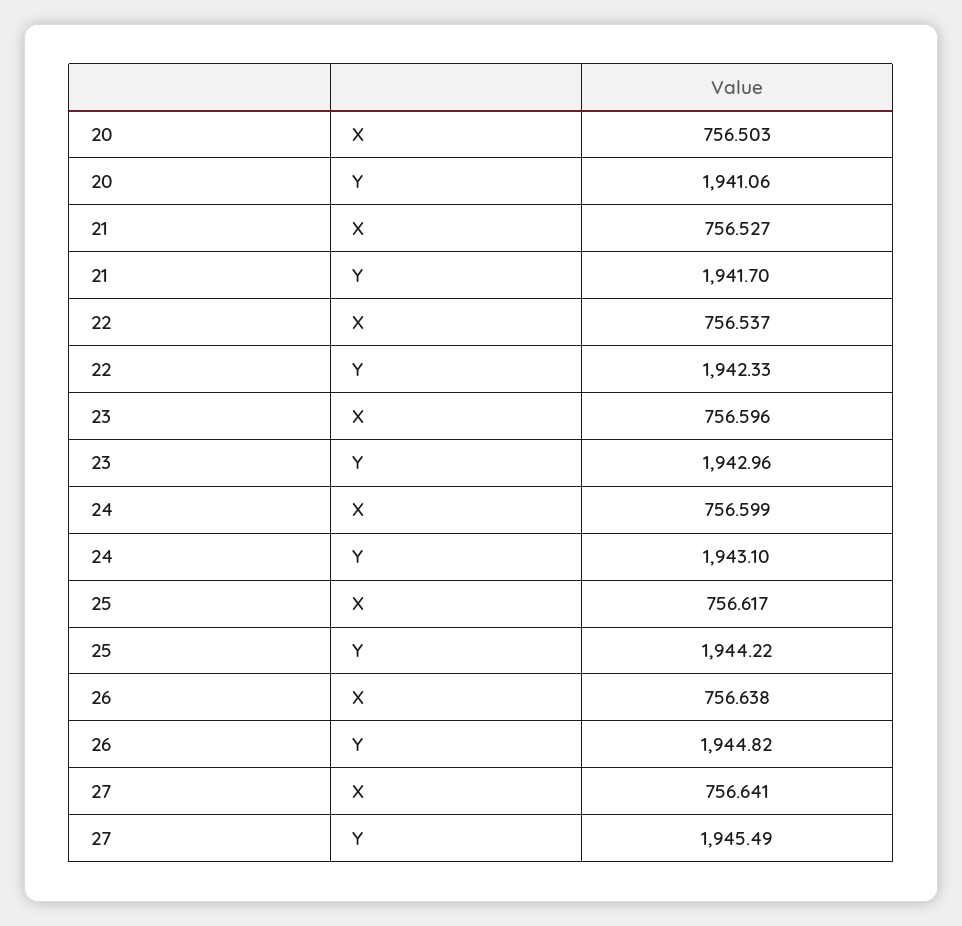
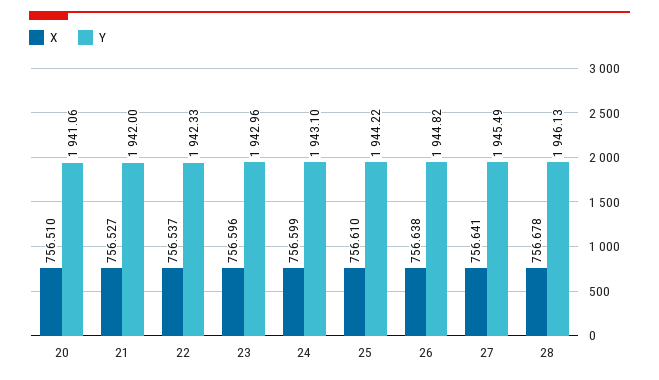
X, 20: 756.503 -> 756.51
Y, 21: 1941.7 -> 1942
X, 25: 756.617 -> 756.61
X, 28: none -> 756.678
Y, 28: none -> 1946.13

